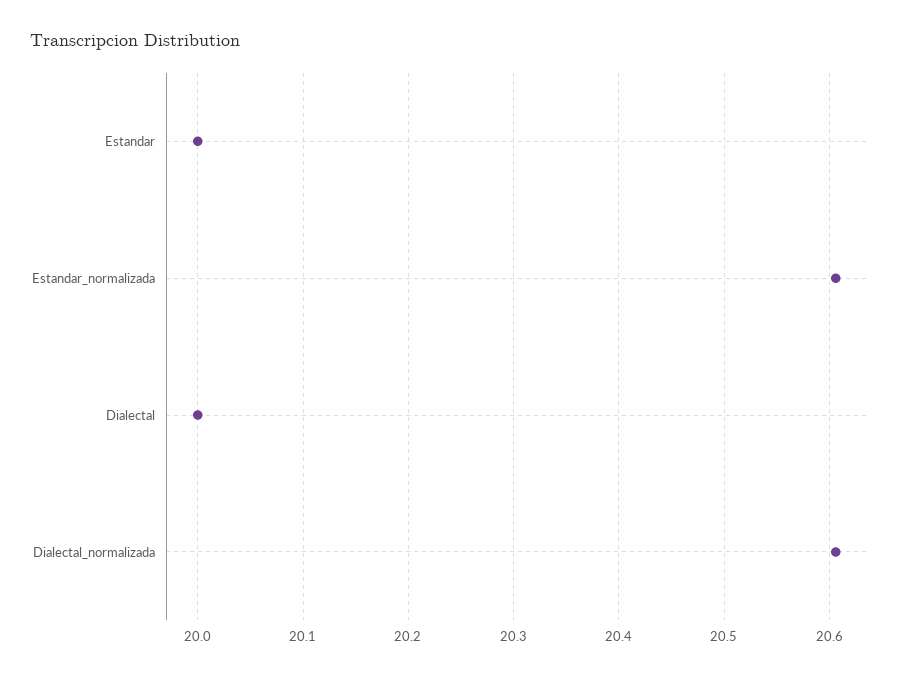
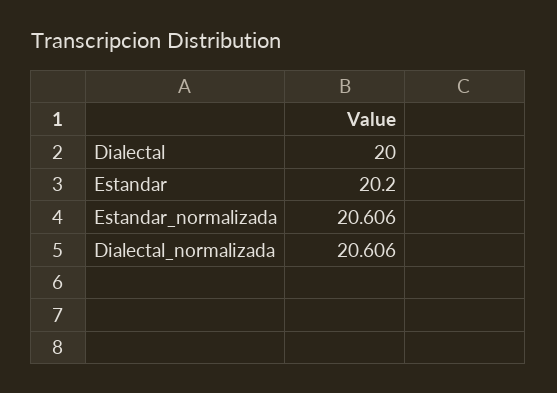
Estandar: 20 -> 20.2

